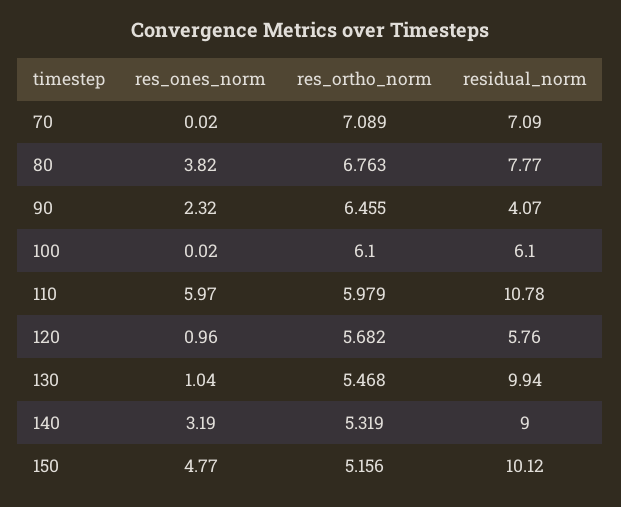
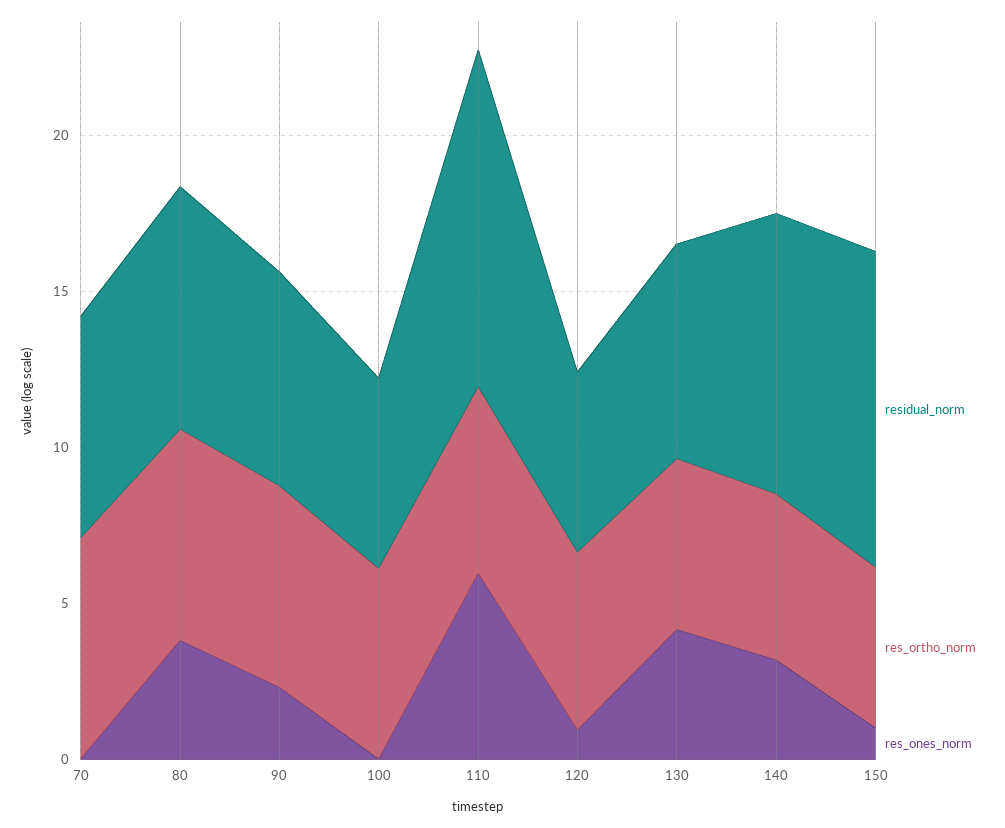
residual_norm, 90: 4.07 -> 7
res_ones_norm, 130: 1.04 -> 4
residual_norm, 130: 9.94 -> 7
res_ones_norm, 150: 4.77 -> 1

